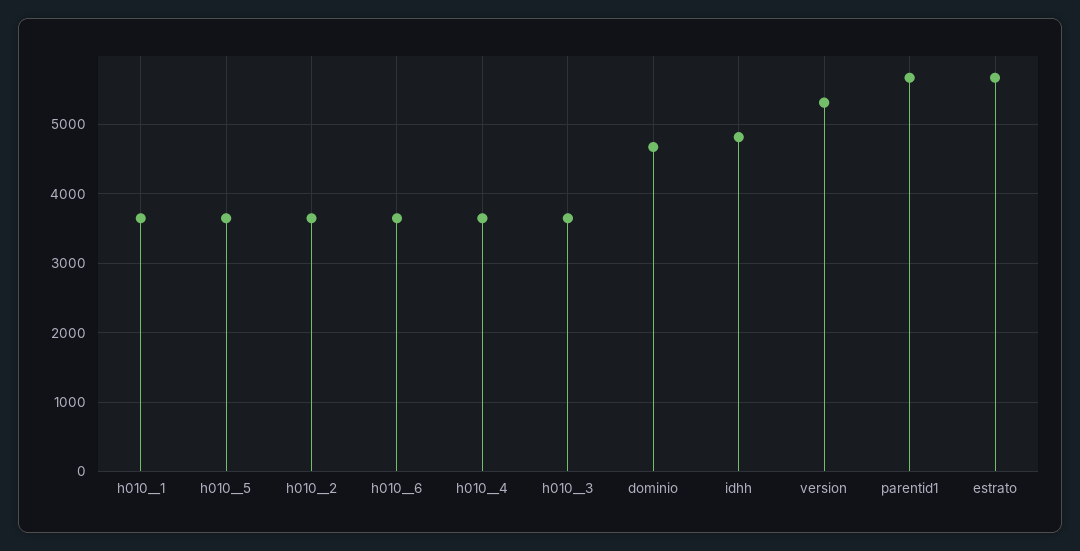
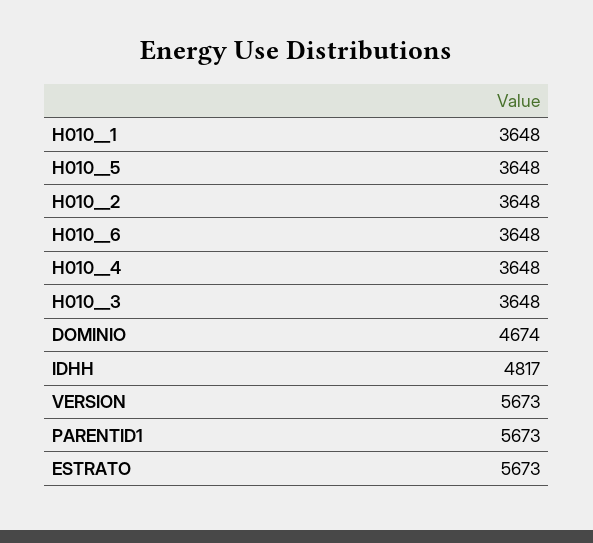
version: 5300 -> 5673

